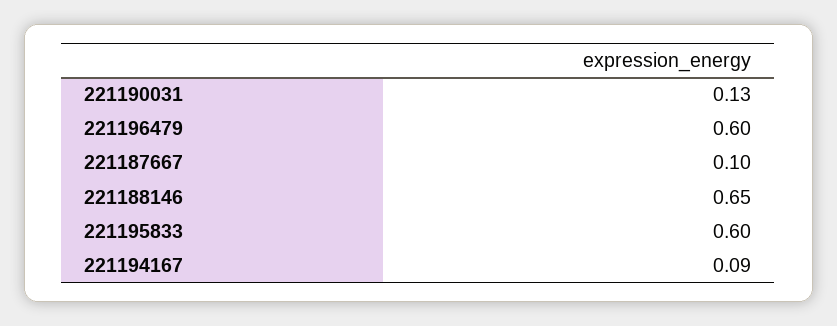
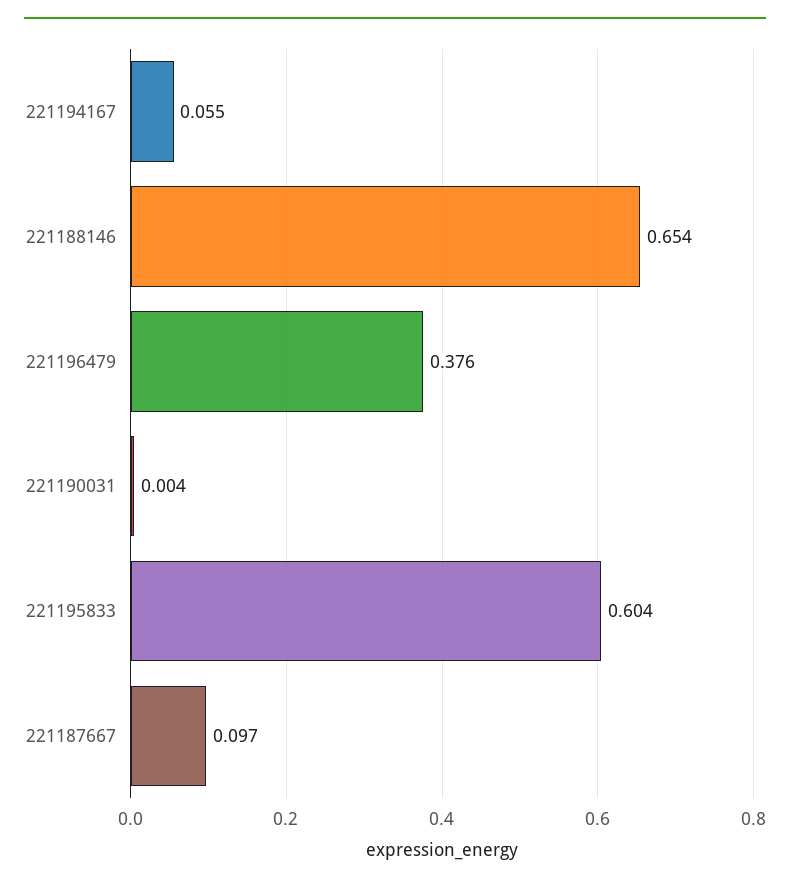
221190031: 0.13 -> 0.004
221196479: 0.6 -> 0.376
221194167: 0.09 -> 0.055

